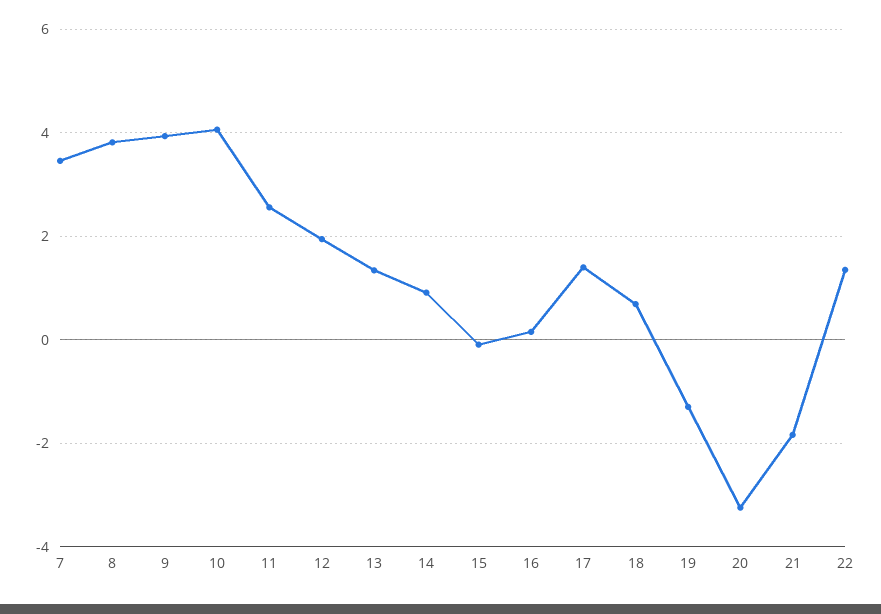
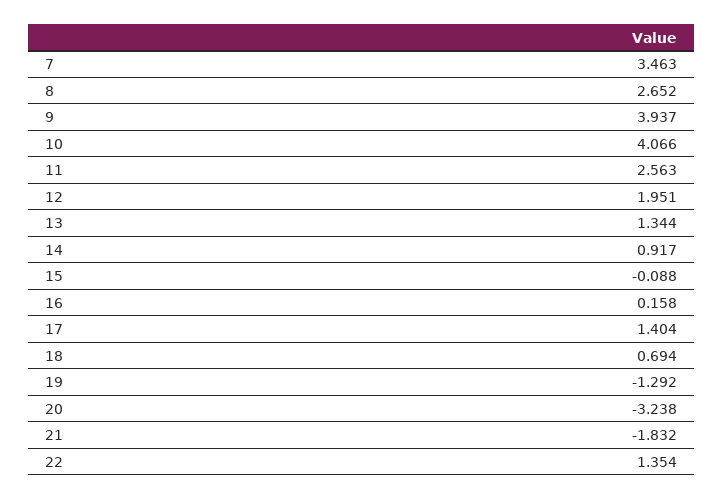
8: 3.8 -> 2.652

